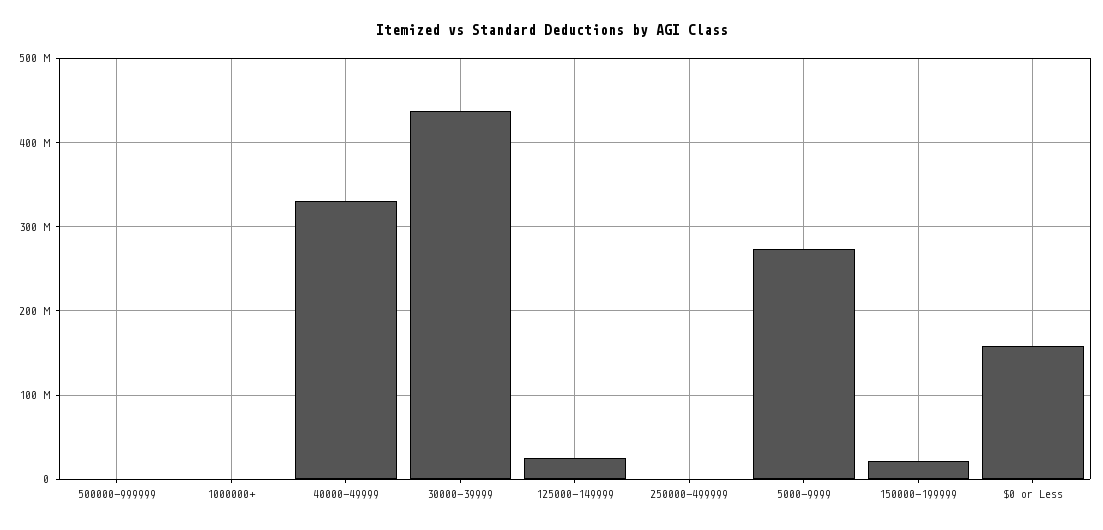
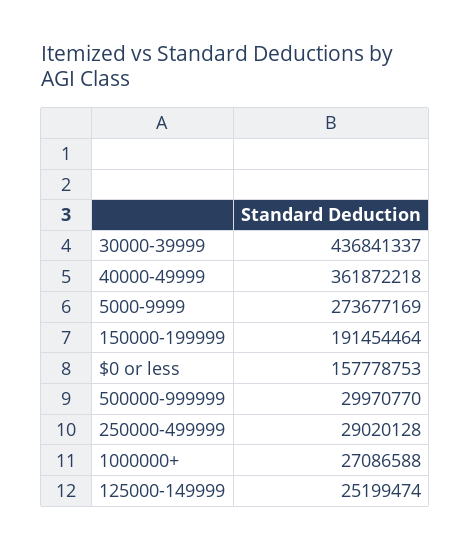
500000-999999: 0 -> 29970770
1000000+: 0 -> 27086588
40000-49999: 330000000 -> 361872218
250000-499999: 0 -> 29020128
150000-199999: 20000000 -> 191454464

